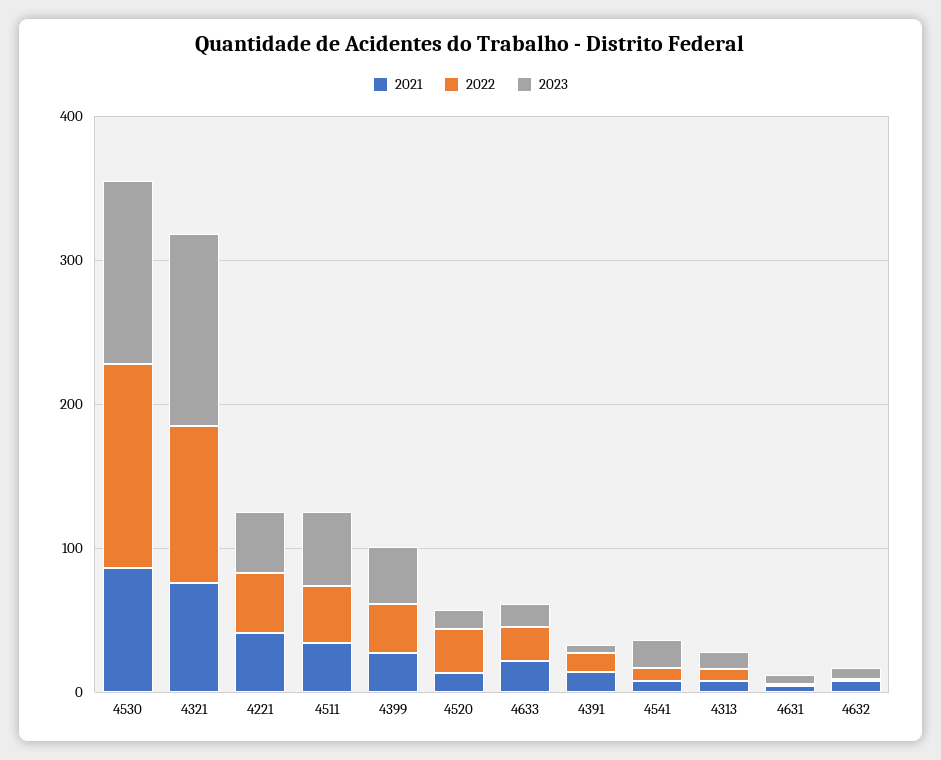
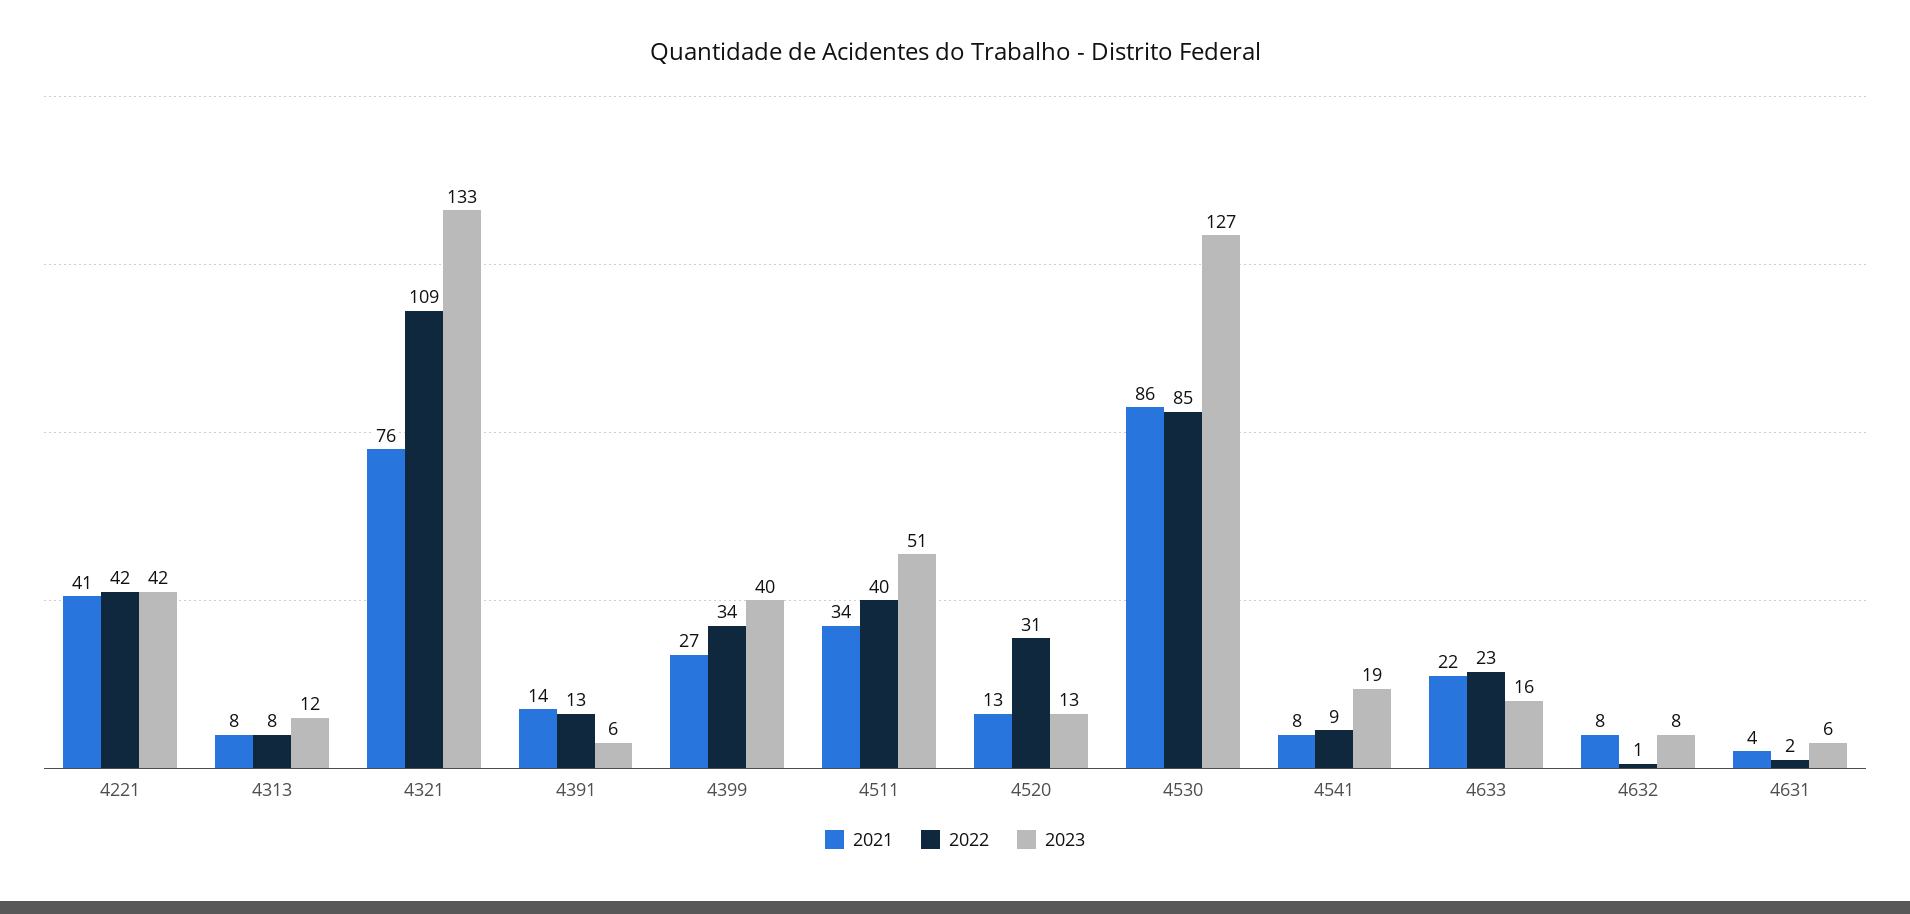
2022, 4530: 140 -> 85

